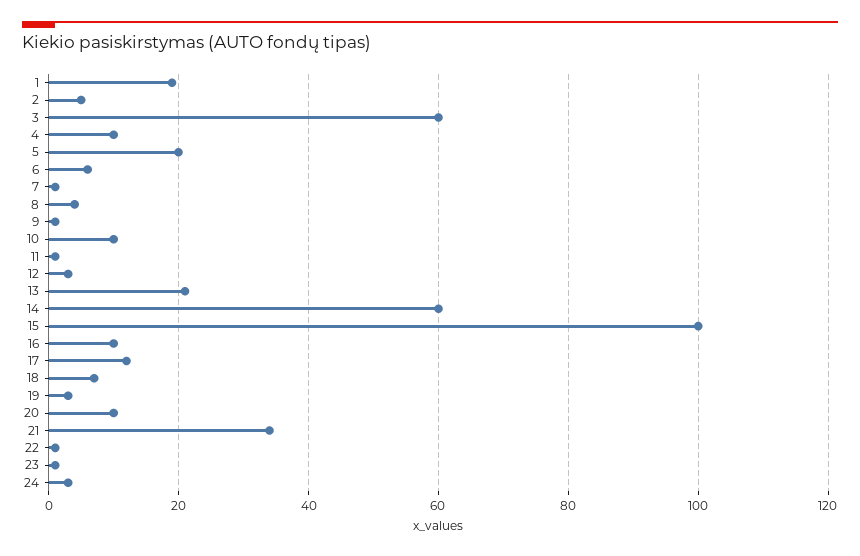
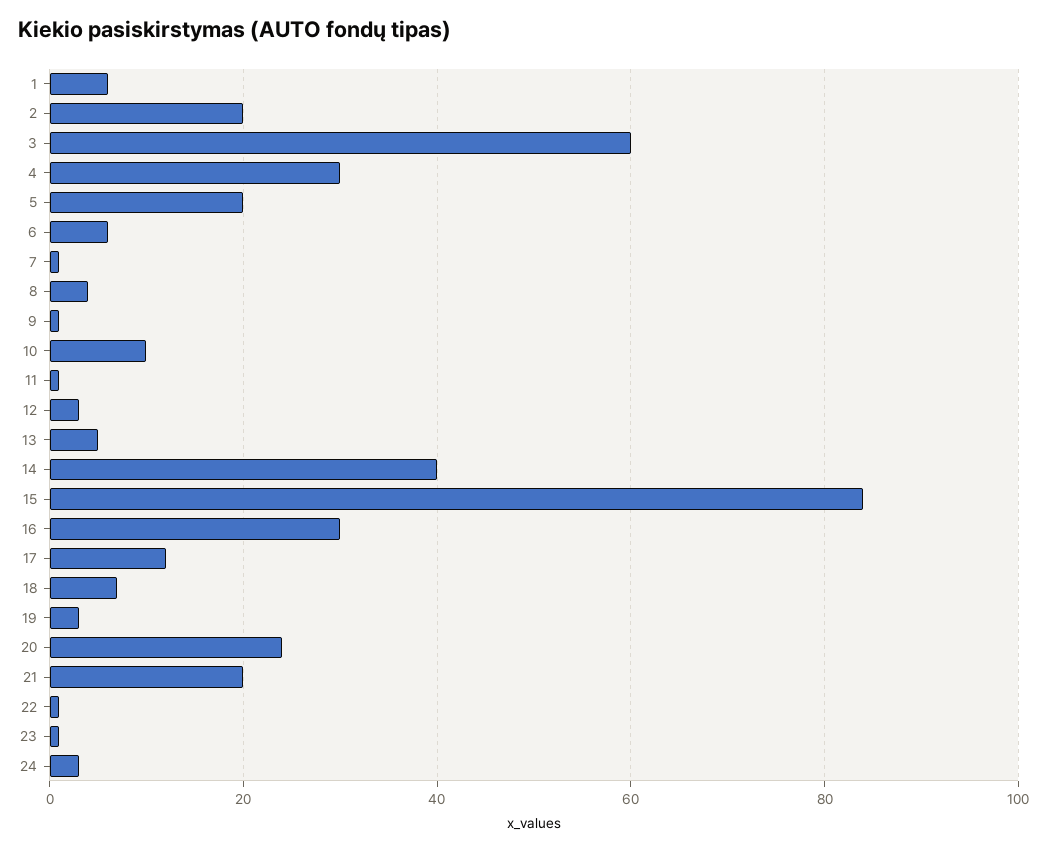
1: 20 -> 5
2: 5 -> 20
4: 10 -> 30
13: 20 -> 5
14: 60 -> 40
15: 100 -> 85
16: 10 -> 30
20: 10 -> 25
21: 35 -> 20

